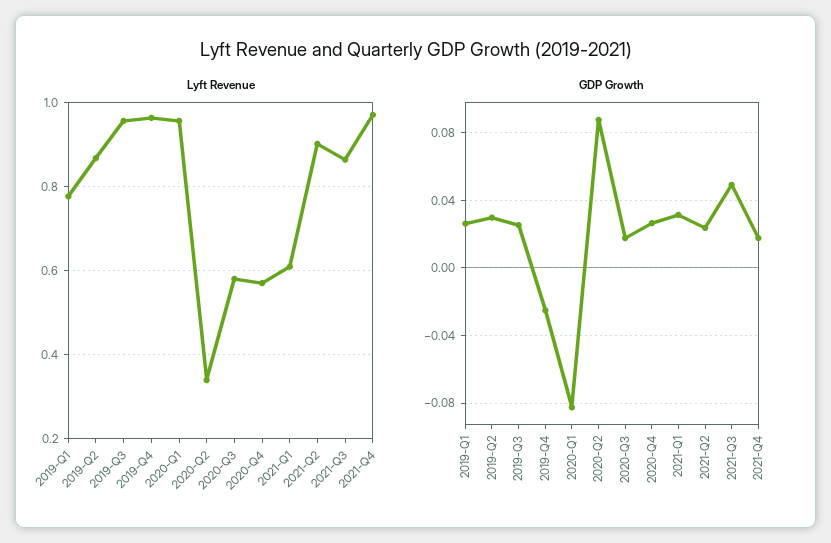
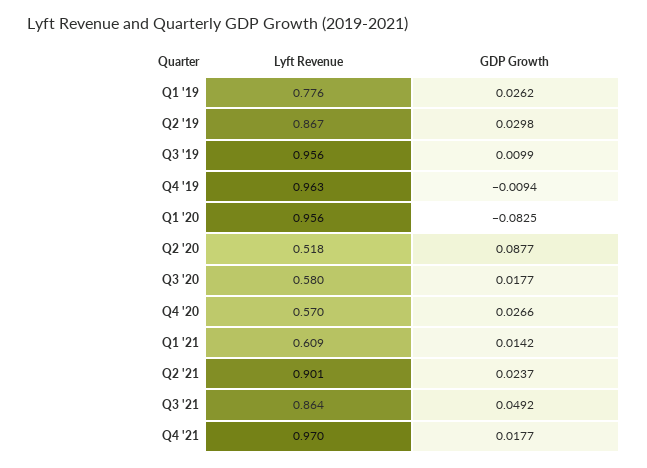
Lyft Revenue, 2020-Q2: 0.34 -> 0.518
GDP Growth, 2019-Q3: 0.025 -> 0.0099
GDP Growth, 2019-Q4: -0.025 -> -0.0094
GDP Growth, 2021-Q1: 0.03 -> 0.0142

